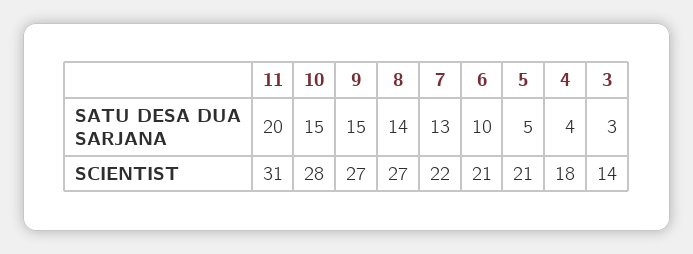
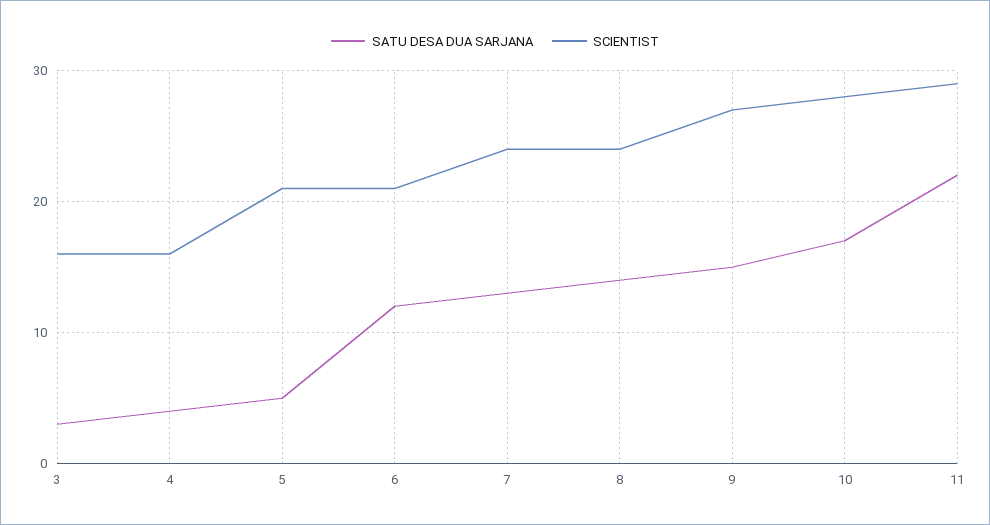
SATU DESA DUA SARJANA, 11: 20 -> 22
SATU DESA DUA SARJANA, 10: 15 -> 17
SATU DESA DUA SARJANA, 6: 10 -> 12
SCIENTIST, 11: 31 -> 29
SCIENTIST, 8: 27 -> 24
SCIENTIST, 7: 22 -> 24
SCIENTIST, 4: 18 -> 16
SCIENTIST, 3: 14 -> 16

